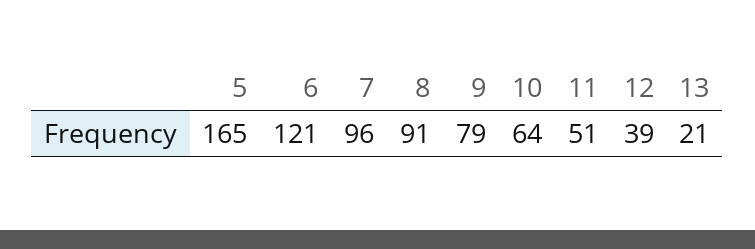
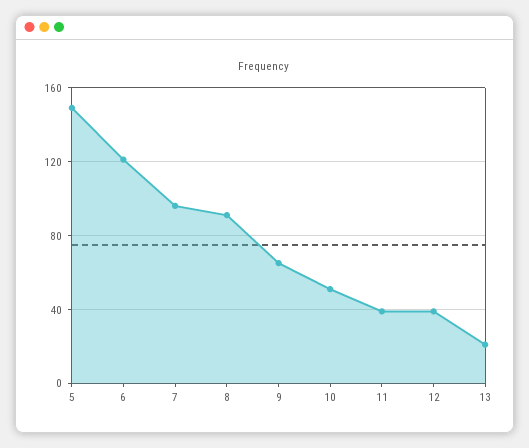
5: 165 -> 150
9: 79 -> 65
10: 64 -> 50
11: 51 -> 40

